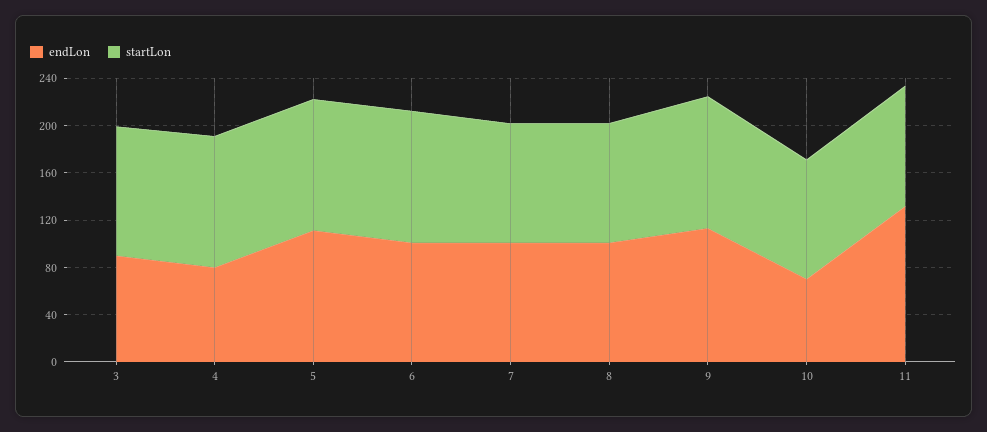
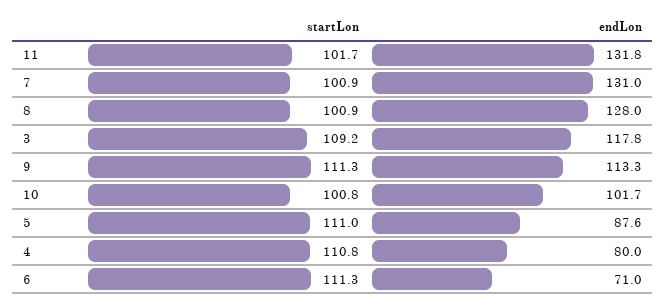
endLon, 3: 90 -> 117.8
endLon, 5: 110 -> 87.6
endLon, 6: 100 -> 71
endLon, 7: 100 -> 131
endLon, 8: 100 -> 128
endLon, 10: 70 -> 101.7

